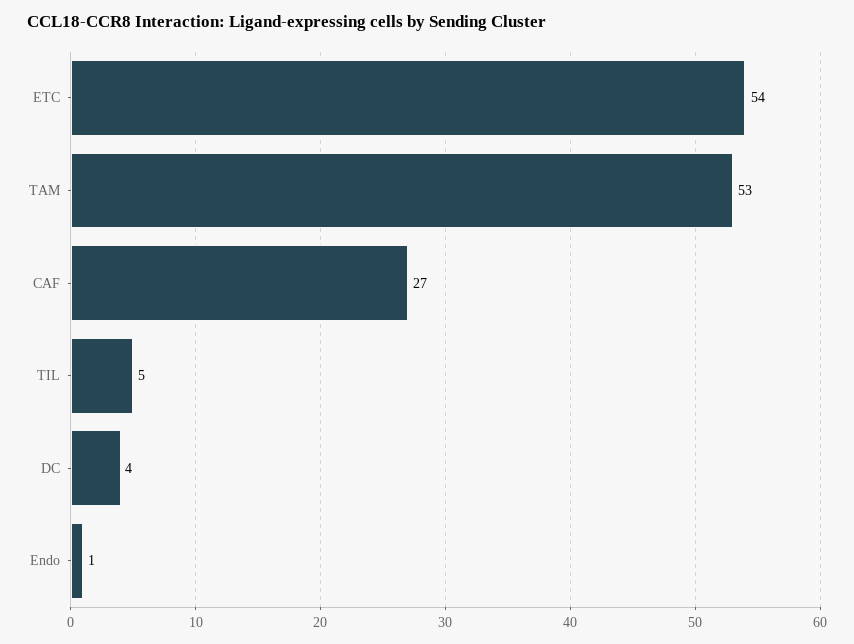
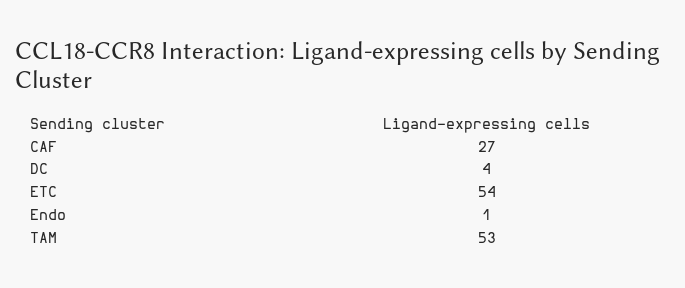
TIL: 5 -> none

